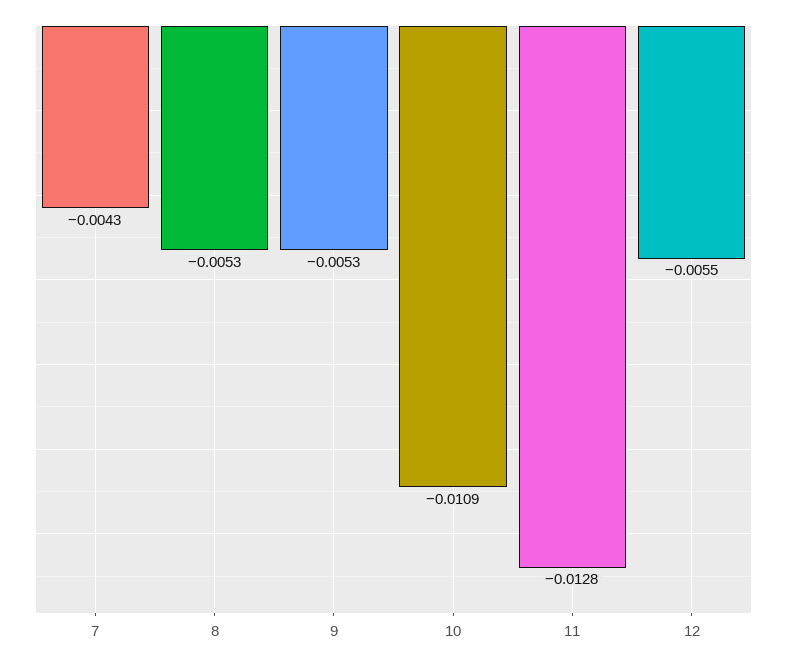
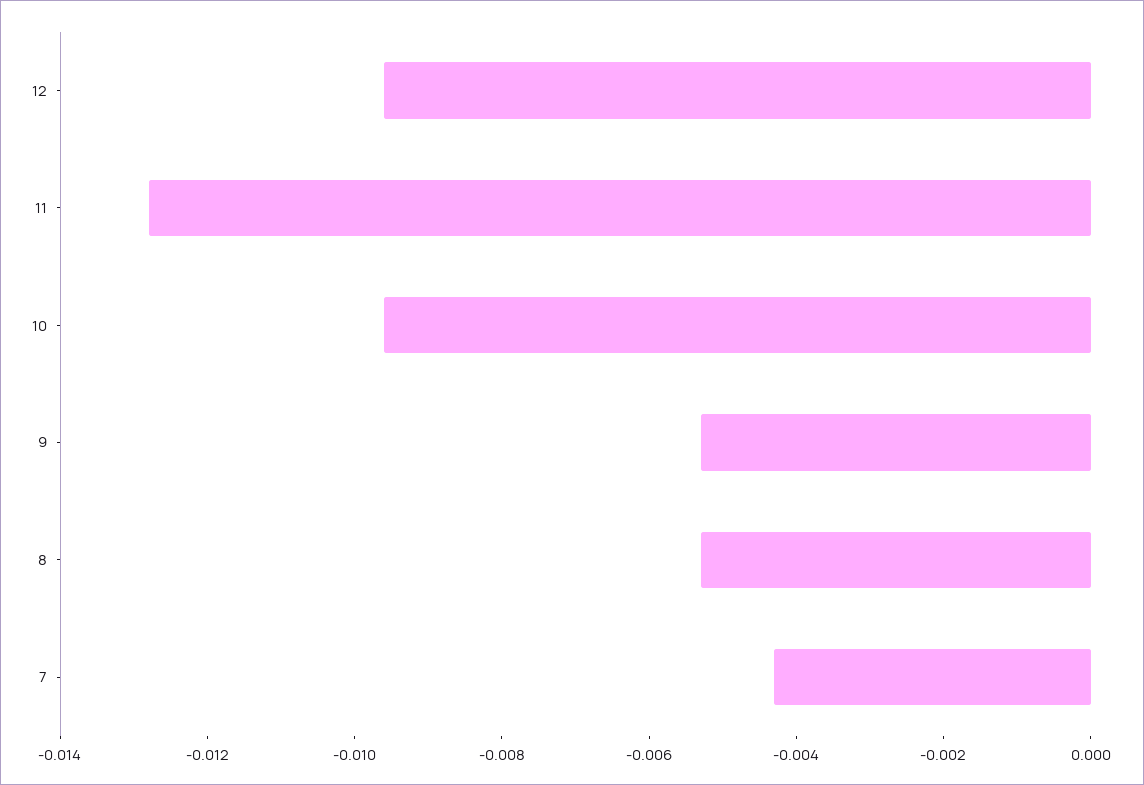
10: -0.0109 -> -0.0095
12: -0.0055 -> -0.0095

